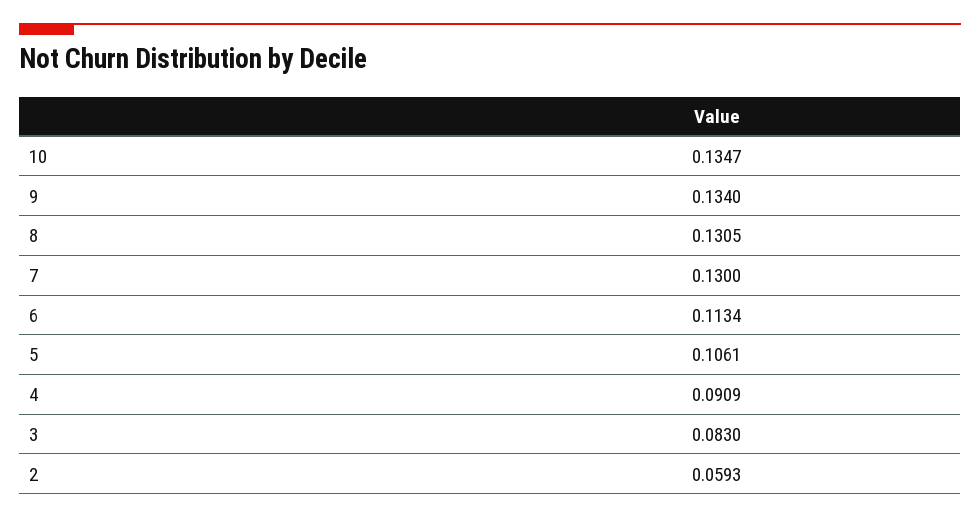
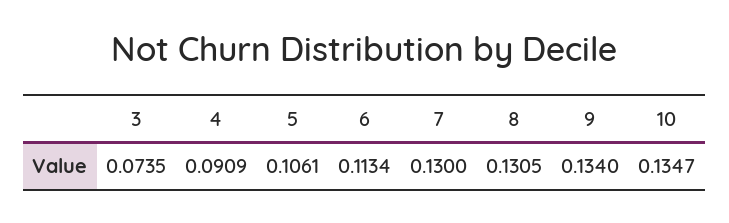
3: 0.083 -> 0.0735
2: 0.0593 -> none

